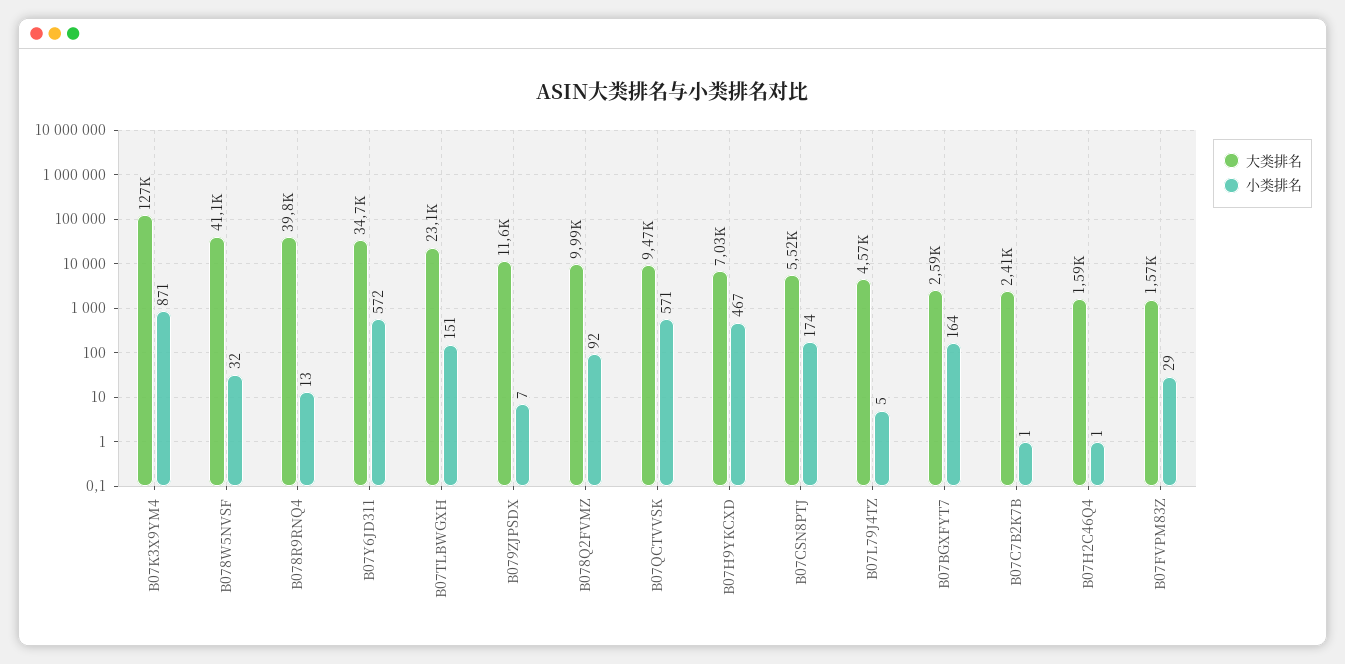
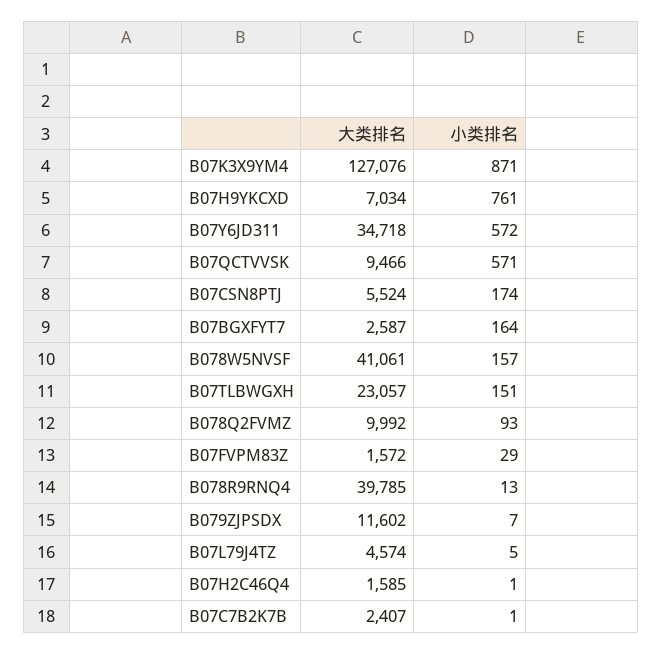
小类排名, B078W5NVSF: 32 -> 157
小类排名, B078Q2FVMZ: 92 -> 93
小类排名, B07H9YKCXD: 467 -> 761

